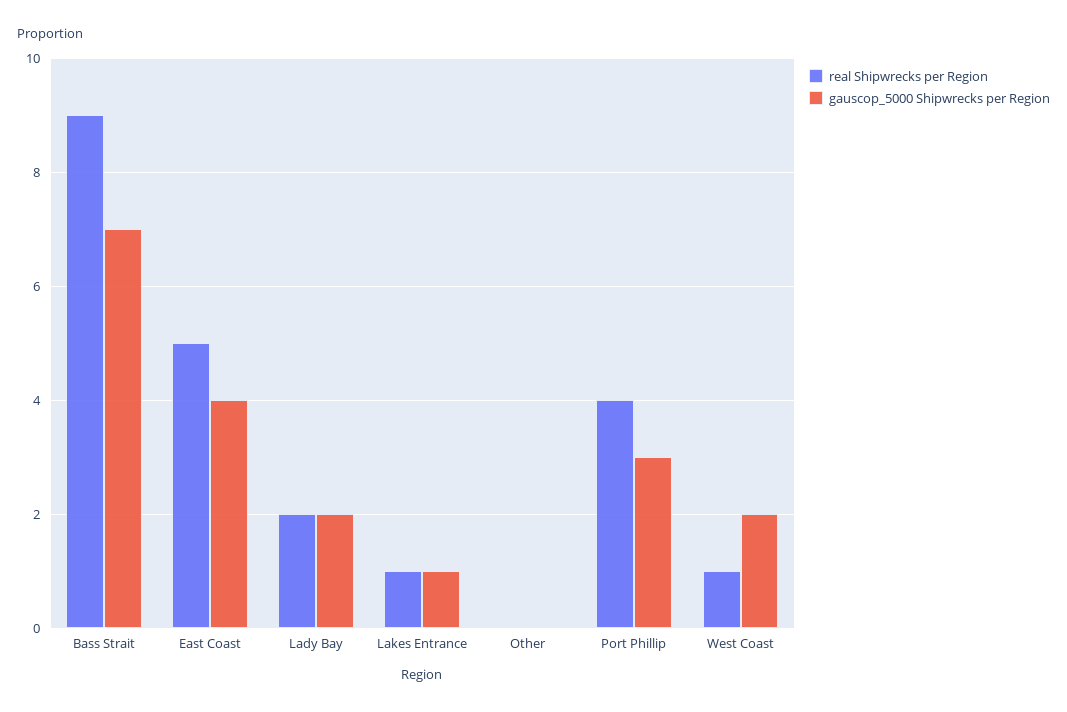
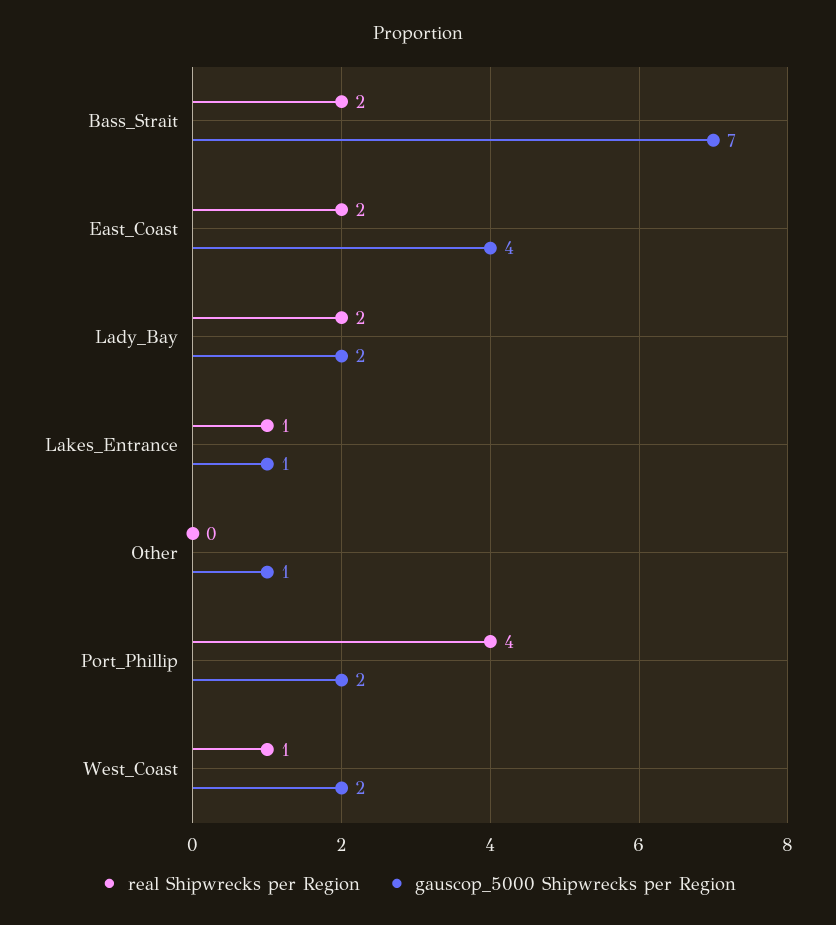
real Shipwrecks per Region, Bass Strait: 9 -> 2
real Shipwrecks per Region, East Coast: 5 -> 2
gauscop_5000 Shipwrecks per Region, Other: 0 -> 1
gauscop_5000 Shipwrecks per Region, Port Phillip: 3 -> 2

